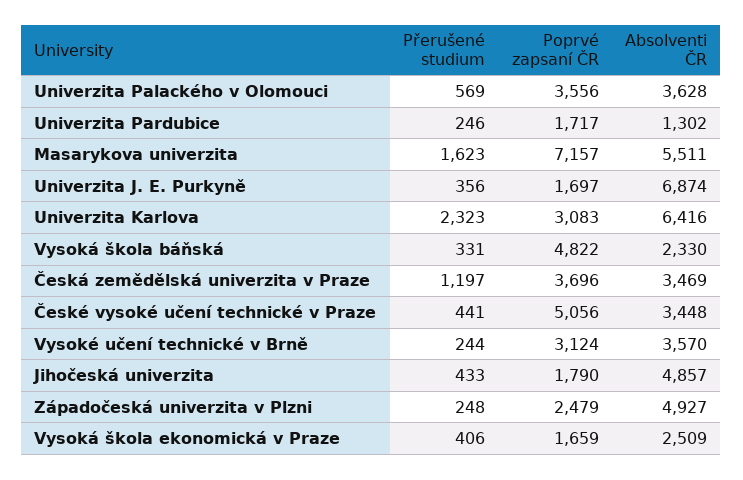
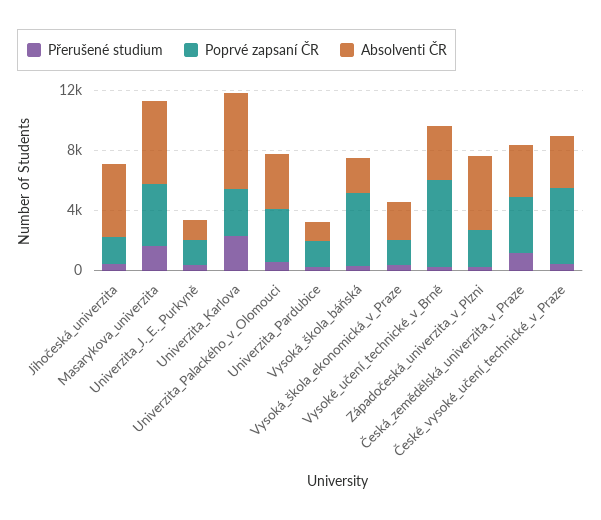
Poprvé zapsaní ČR, Masarykova univerzita: 7157 -> 4000
Absolventi ČR, Univerzita J. E. Purkyně: 6874 -> 1000
Poprvé zapsaní ČR, Vysoké učení technické v Brně: 3124 -> 6000

